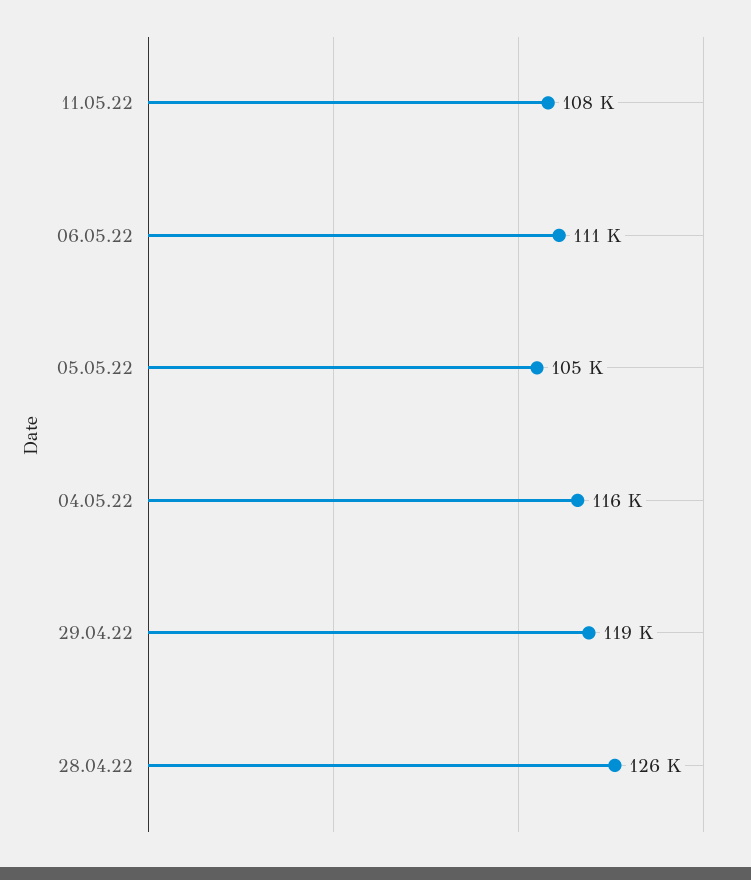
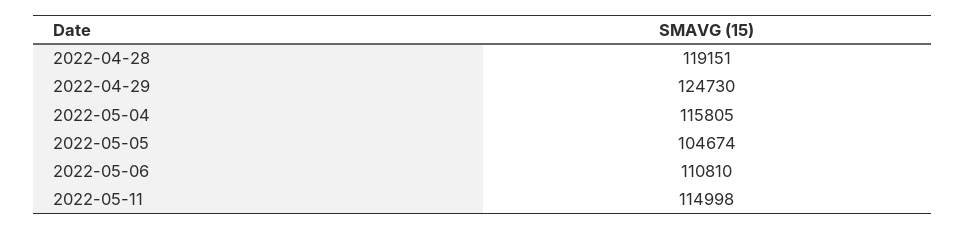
11.05.22: 108000 -> 114998
29.04.22: 119000 -> 124730
28.04.22: 126000 -> 119151

